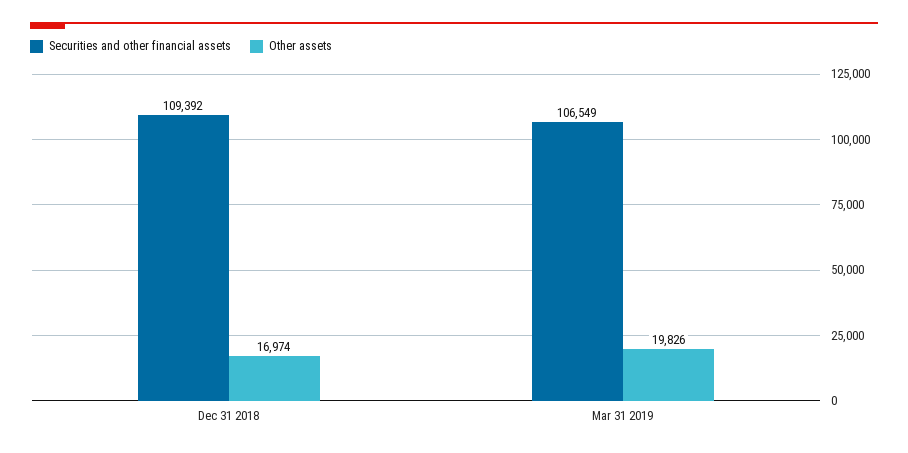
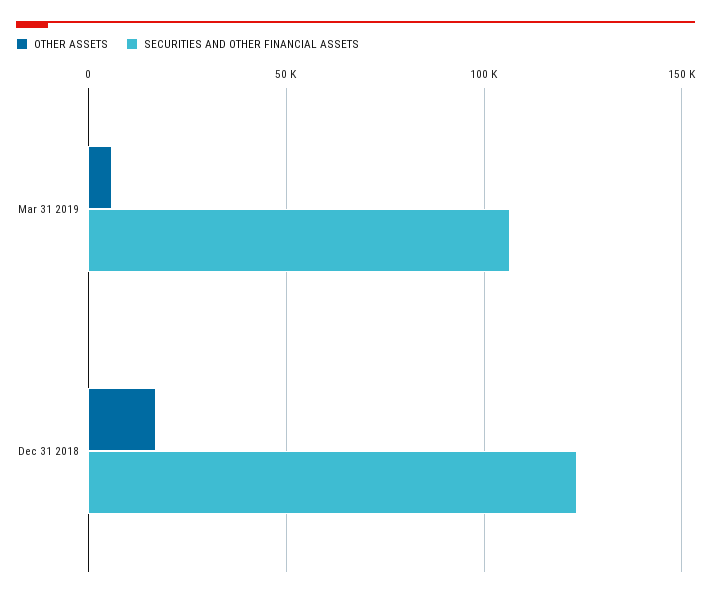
Securities and other financial assets, Dec 31 2018: 109392 -> 125000
Other assets, Mar 31 2019: 19826 -> 5000

